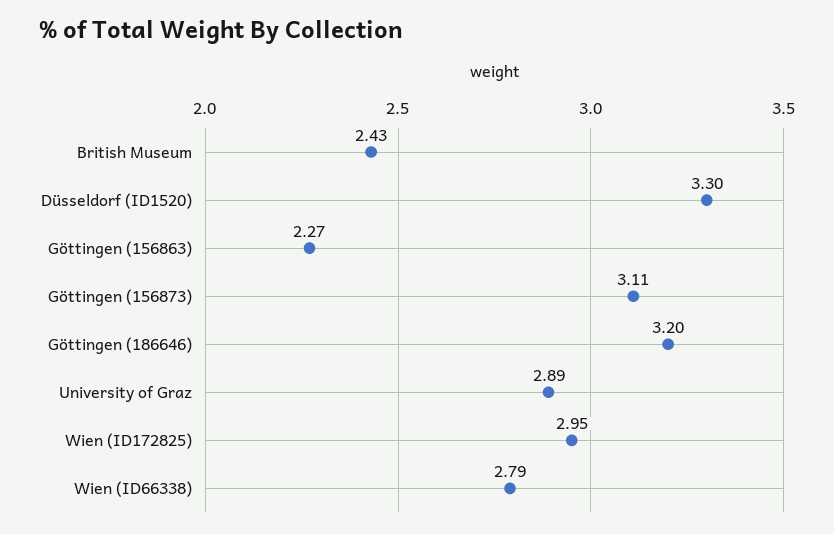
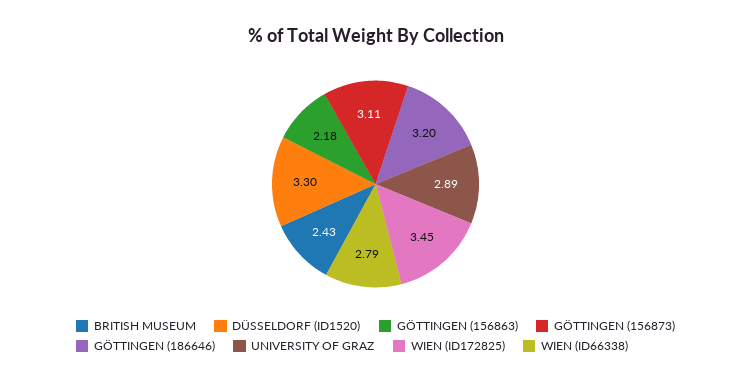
Göttingen (156863): 2.27 -> 2.18
Wien (ID172825): 2.95 -> 3.45

